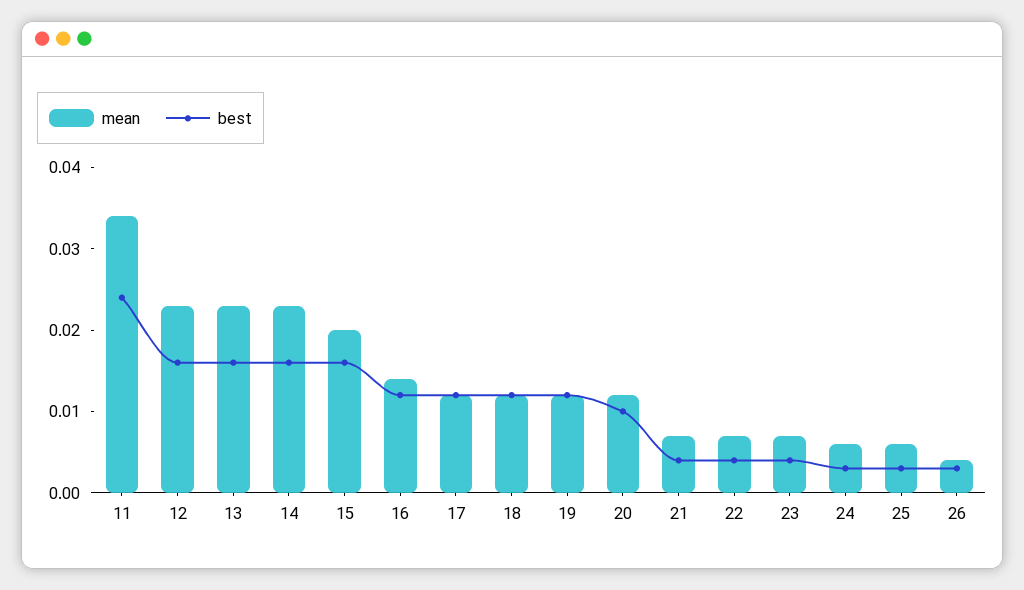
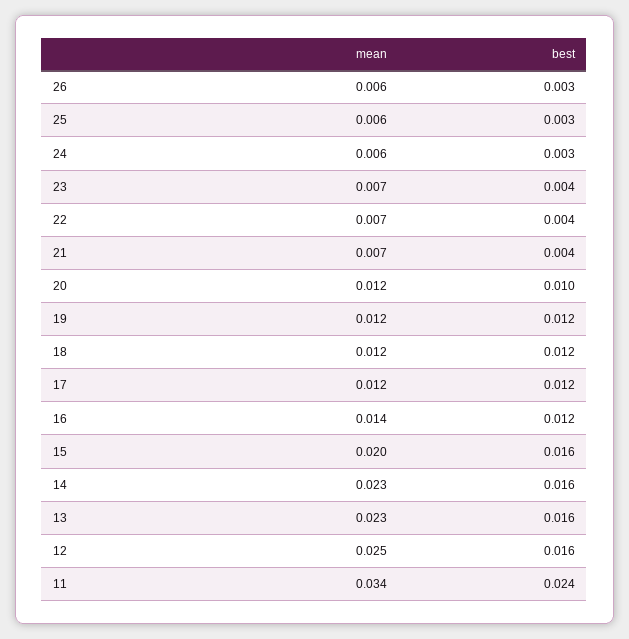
mean, 12: 0.023 -> 0.025
mean, 26: 0.004 -> 0.006

